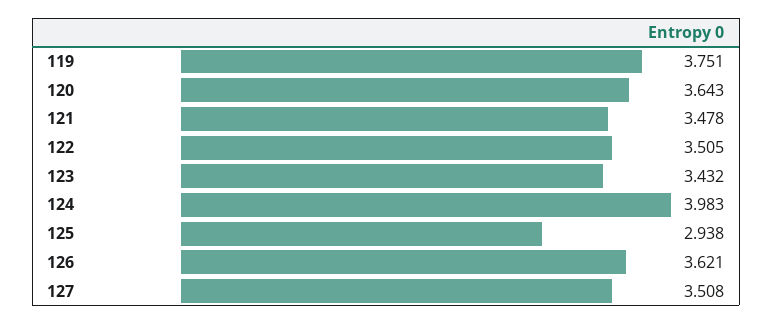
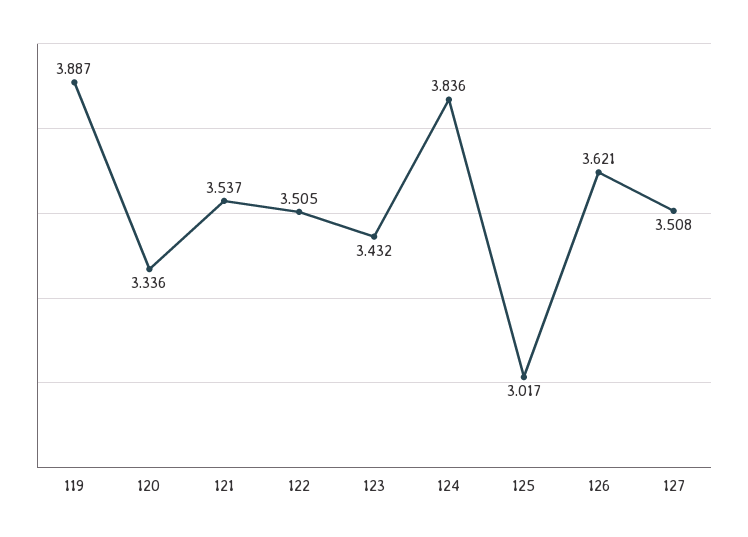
119: 3.751 -> 3.887
120: 3.643 -> 3.336
121: 3.478 -> 3.537
124: 3.983 -> 3.836
125: 2.938 -> 3.017

